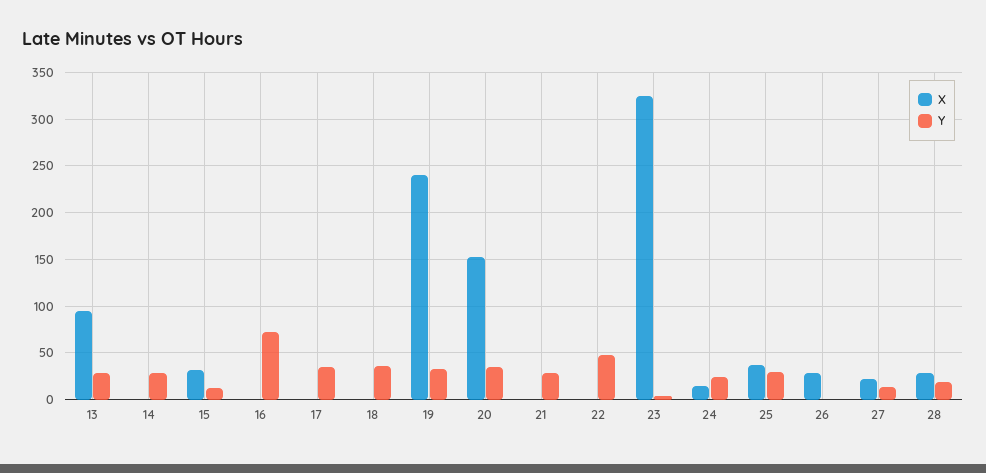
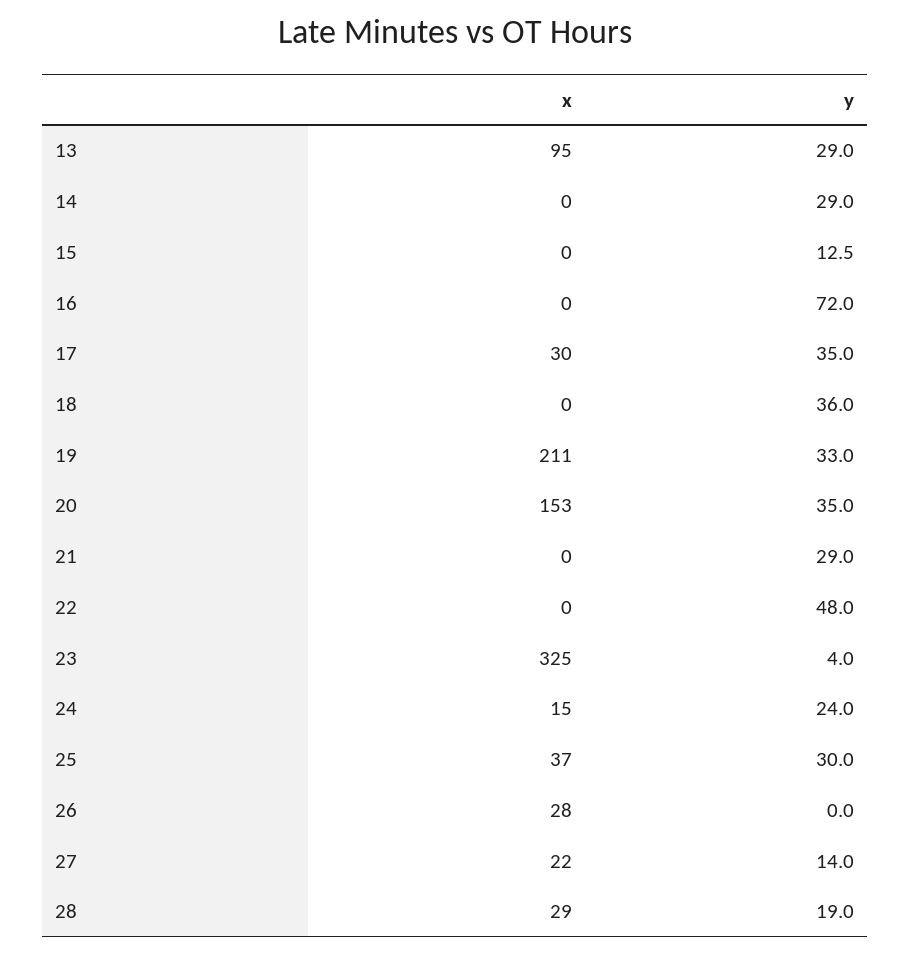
X, 15: 30 -> 0
X, 17: 0 -> 30
X, 19: 240 -> 211

